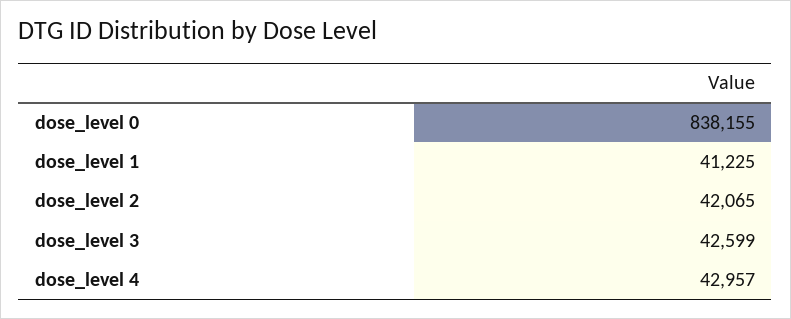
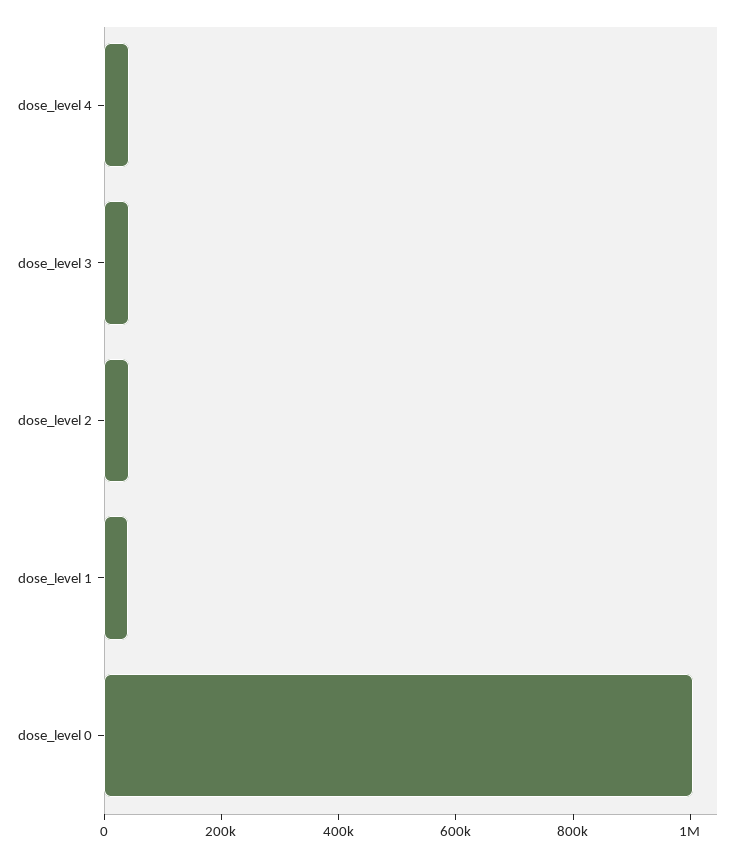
dose_level 0: 838155 -> 1000000

